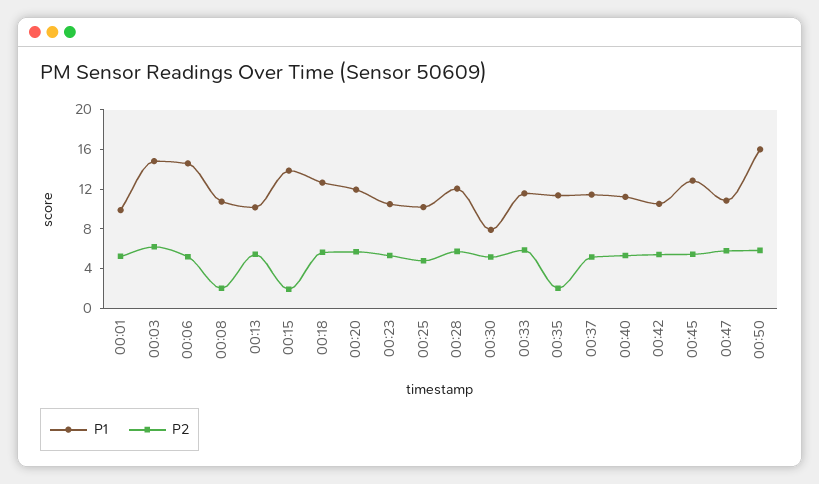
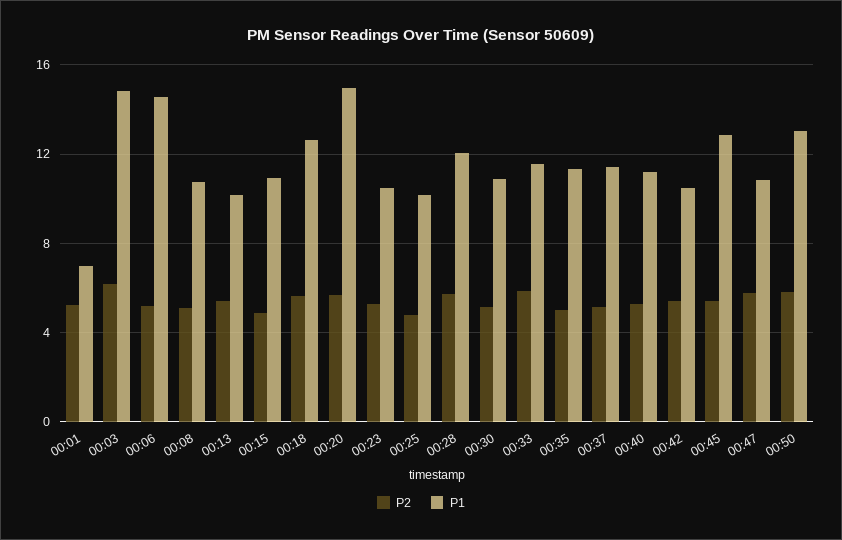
P1, 00:01: 10 -> 7
P2, 00:08: 2 -> 5
P1, 00:15: 14 -> 11
P2, 00:15: 2 -> 5
P1, 00:20: 12 -> 15
P1, 00:30: 8 -> 11
P2, 00:35: 2 -> 5
P1, 00:50: 16 -> 13

